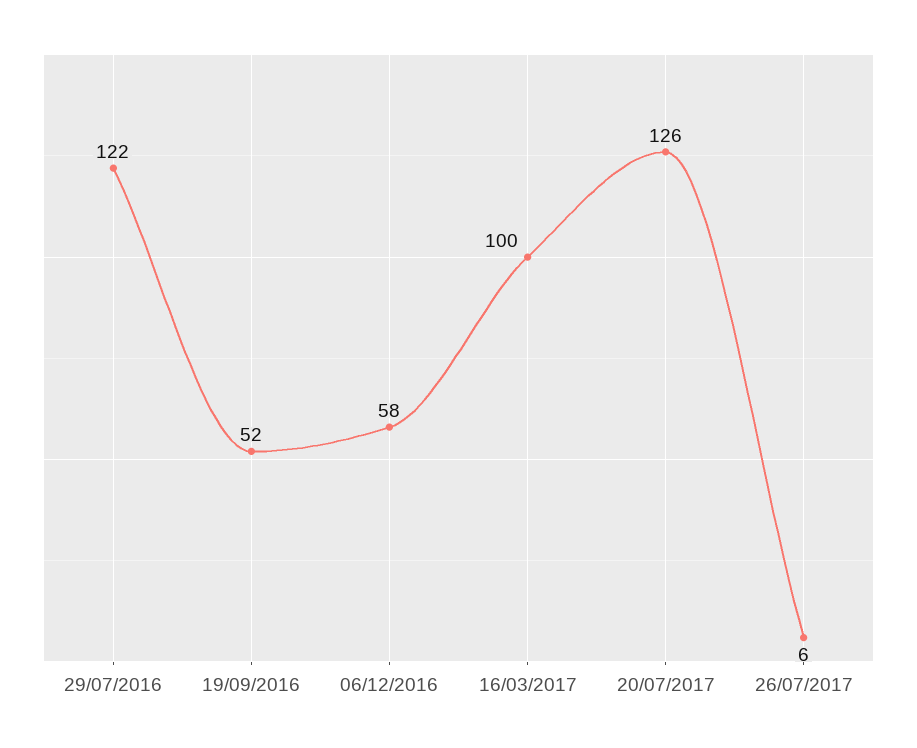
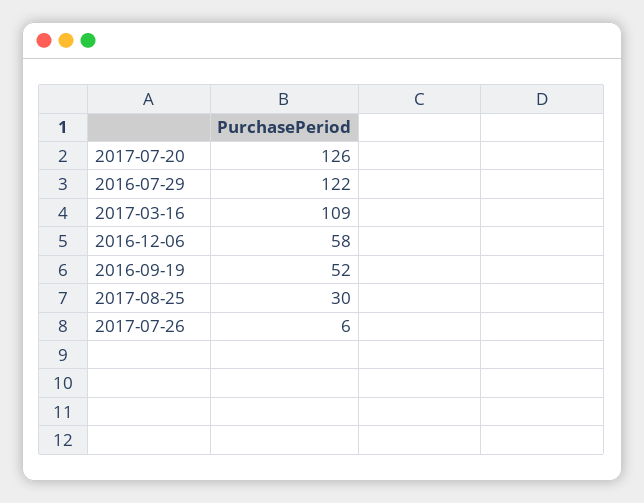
16/03/2017: 100 -> 109
2017-08-25: none -> 30

